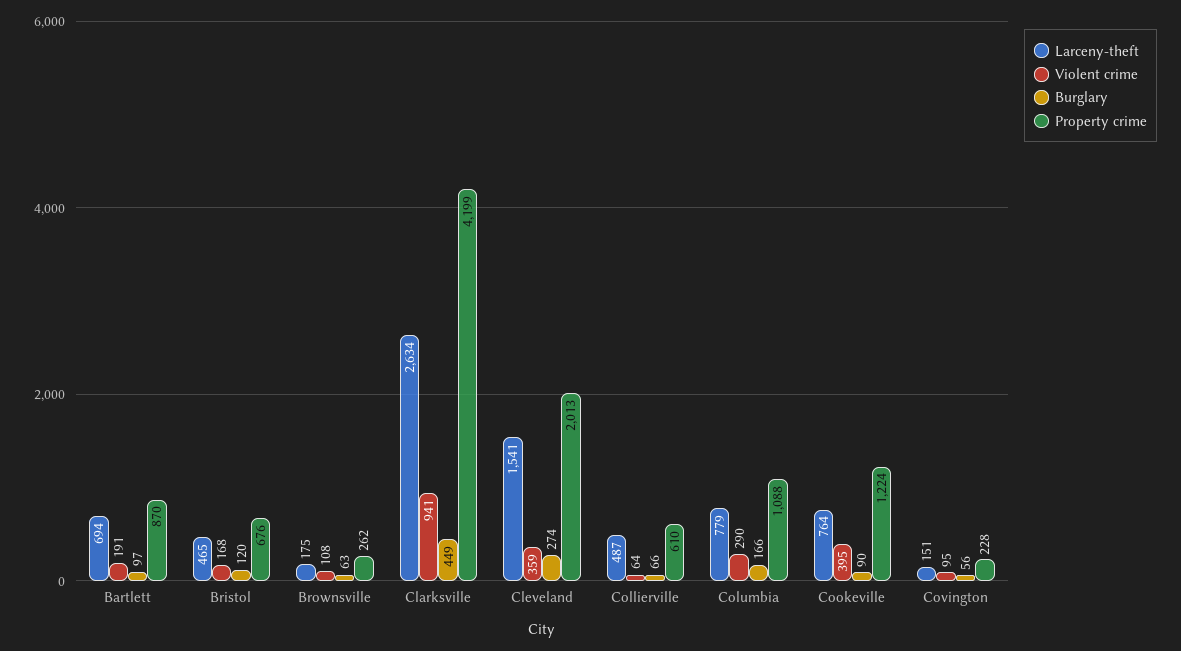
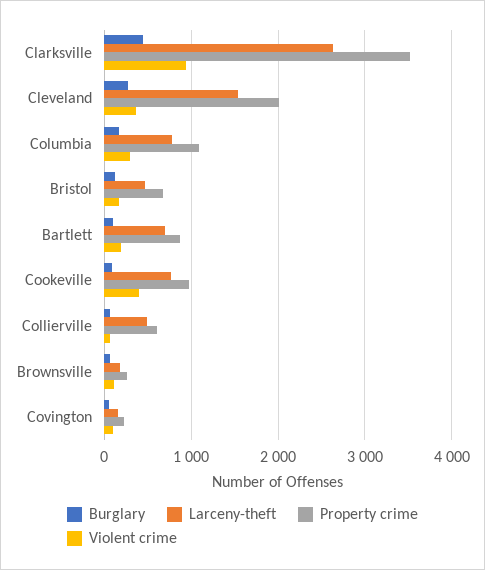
Property crime, Clarksville: 4199 -> 3500
Property crime, Cookeville: 1224 -> 1000

